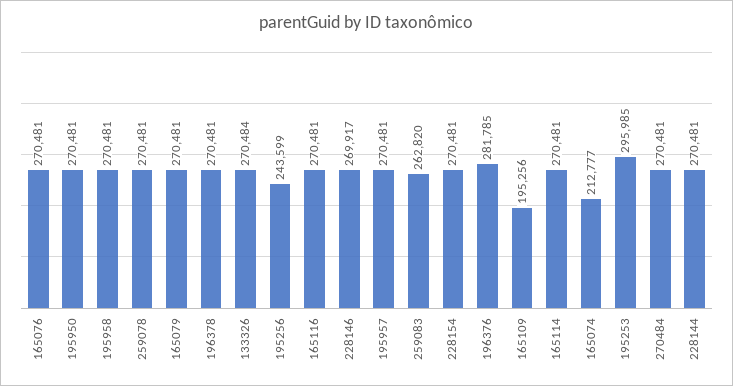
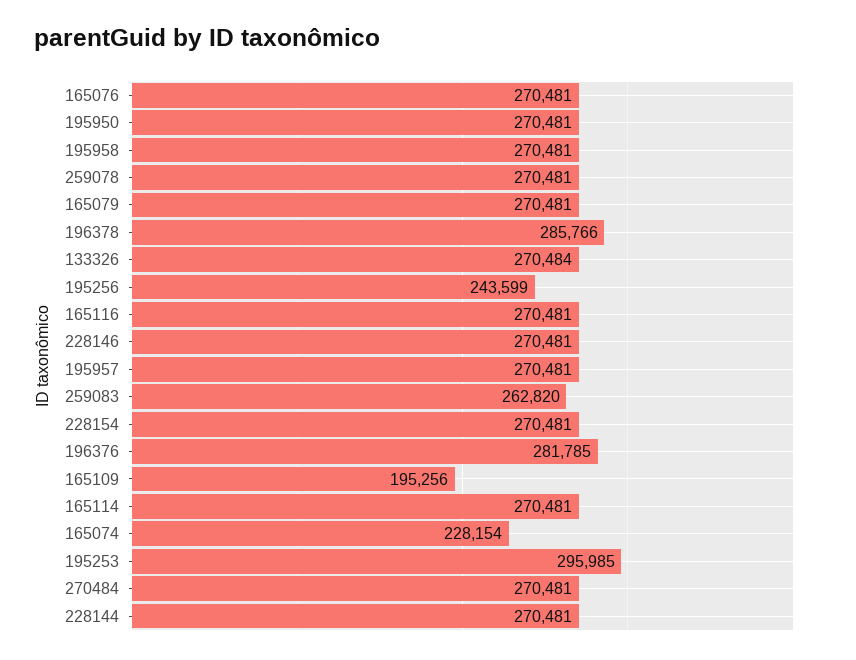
196378: 270481 -> 285766
228146: 269917 -> 270481
165074: 212777 -> 228154

